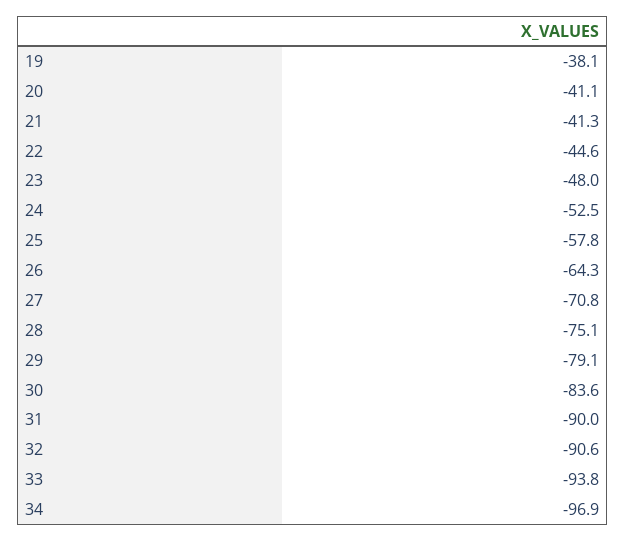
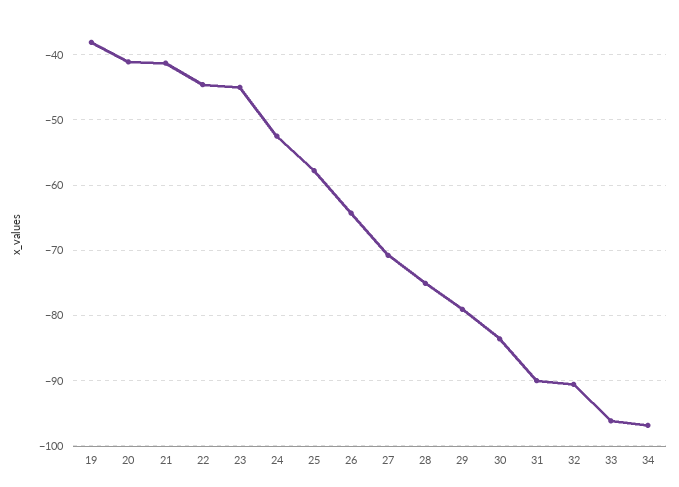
23: -48 -> -45
33: -93.8 -> -96

